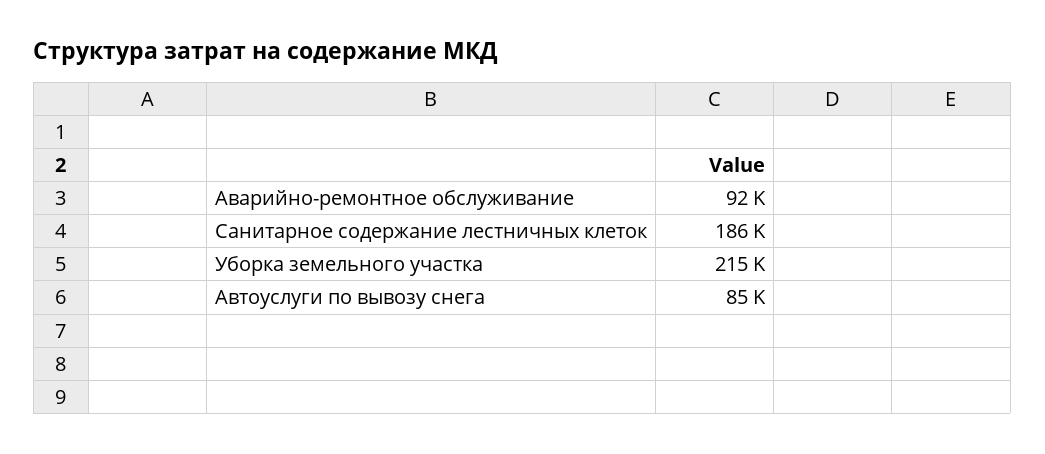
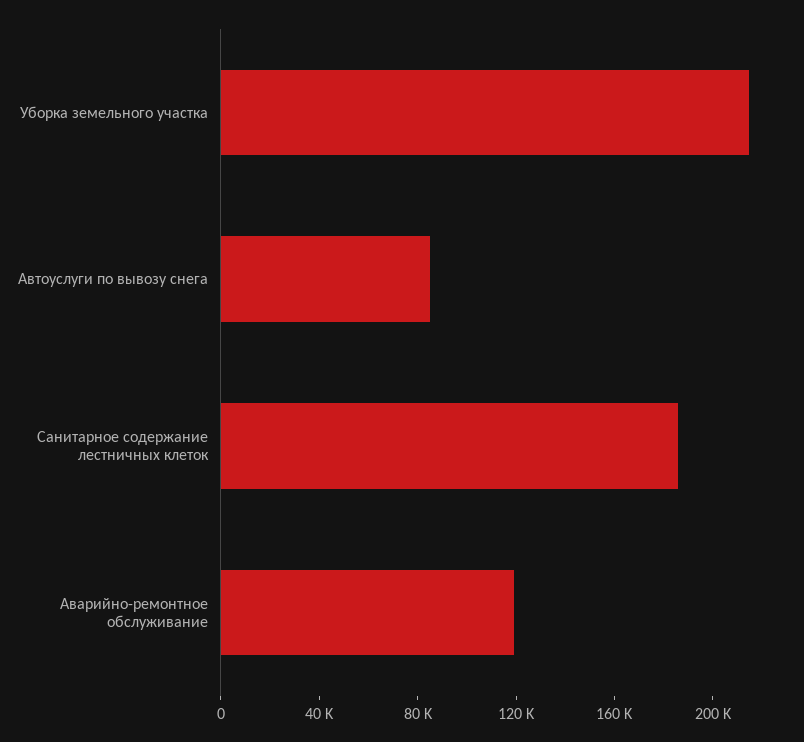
Аварийно-ремонтное обслуживание: 92000 -> 120000

